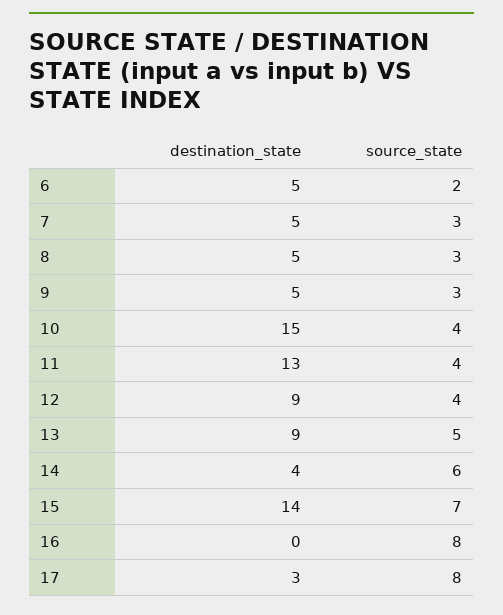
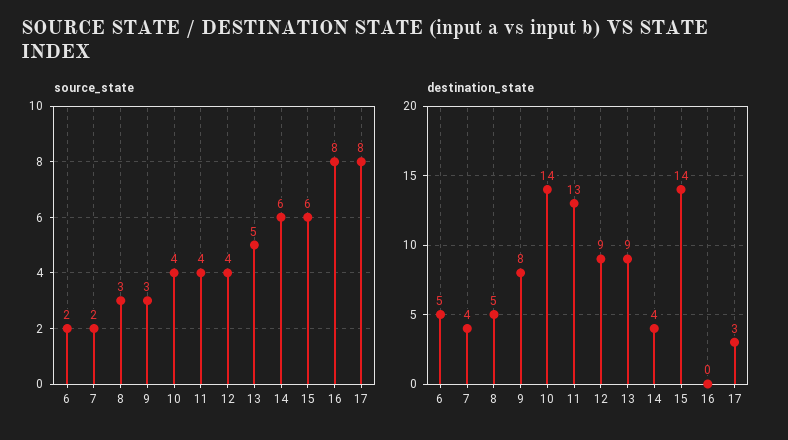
destination_state, 7: 5 -> 4
source_state, 7: 3 -> 2
destination_state, 9: 5 -> 8
destination_state, 10: 15 -> 14
source_state, 15: 7 -> 6

